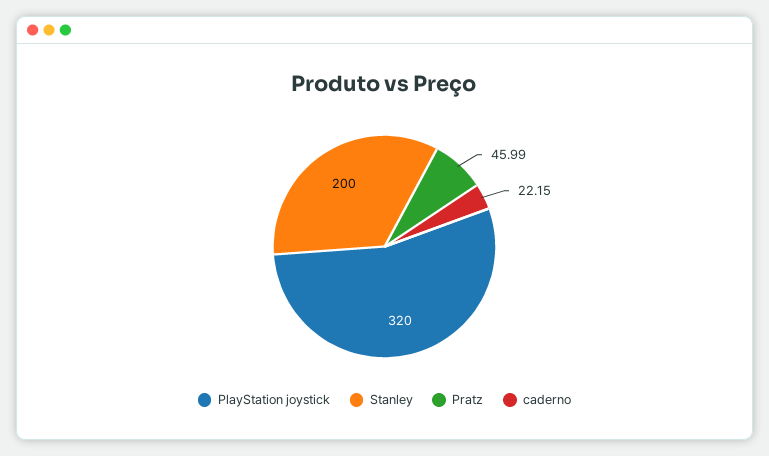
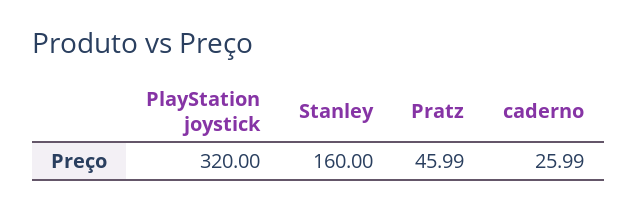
Stanley: 200 -> 160
caderno: 22.15 -> 25.99

